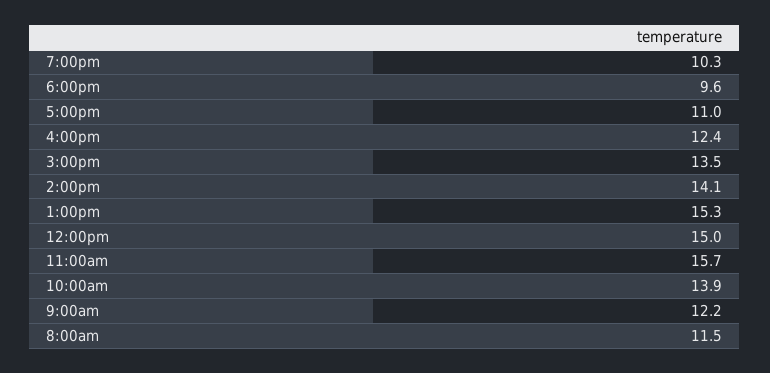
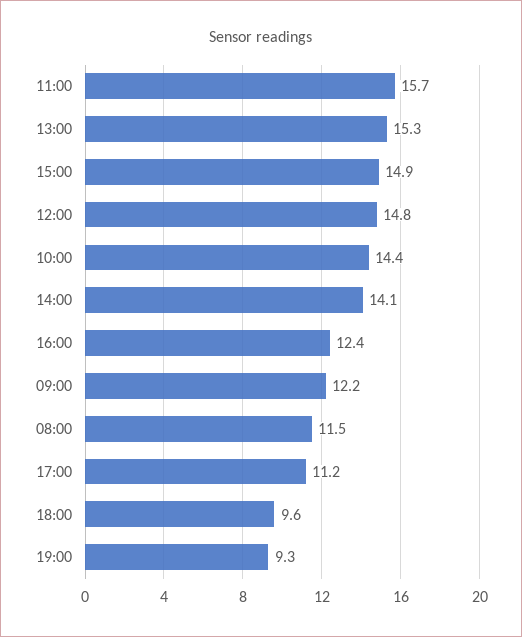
7:00pm: 10.3 -> 9.3
5:00pm: 11 -> 11.2
3:00pm: 13.5 -> 14.9
12:00pm: 15 -> 14.8
10:00am: 13.9 -> 14.4

